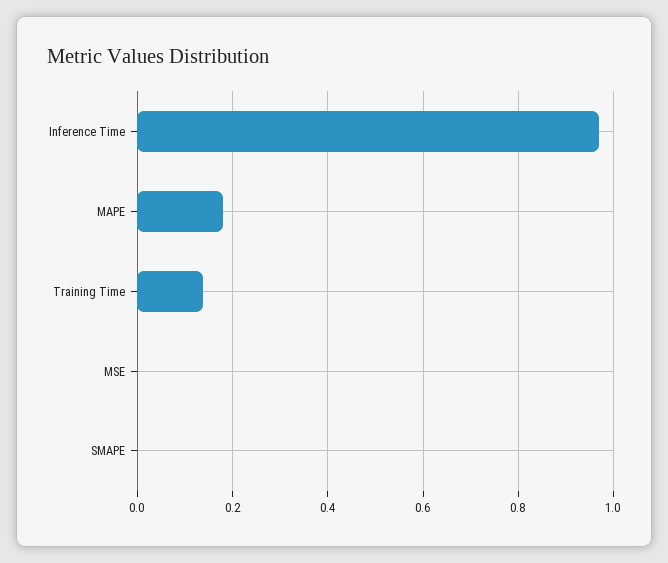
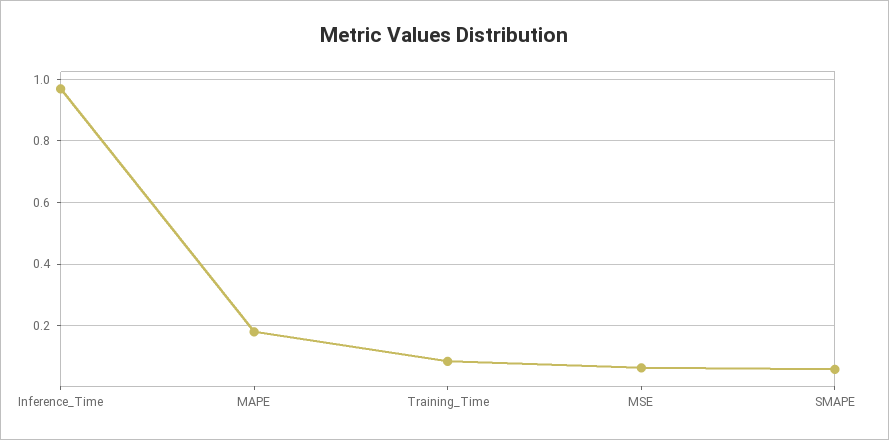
Training Time: 0.14 -> 0.08
MSE: 0 -> 0.06
SMAPE: 0 -> 0.06

